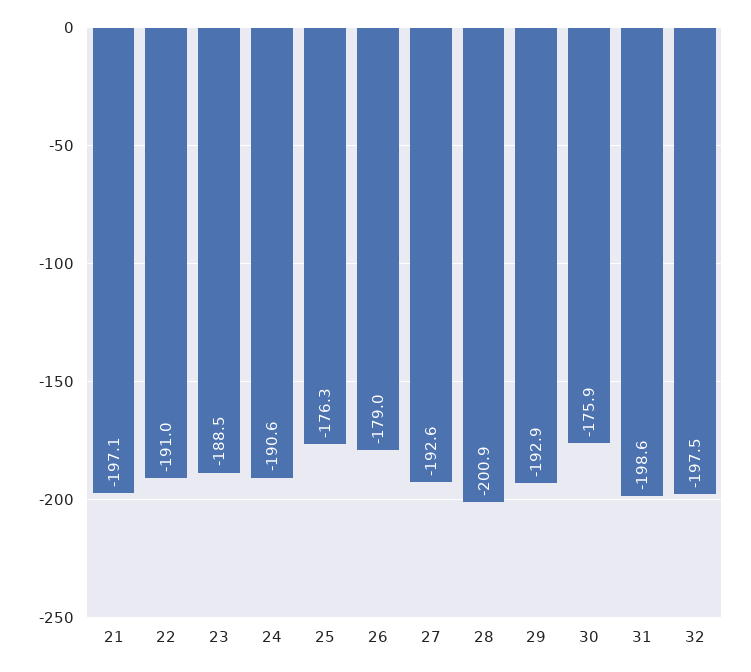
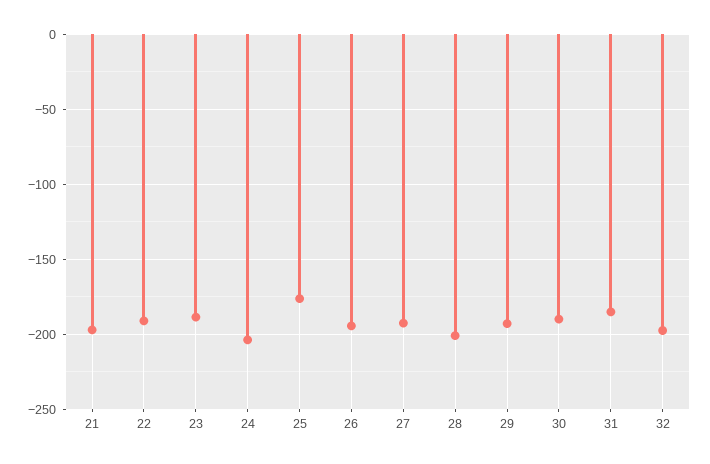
24: -190.6 -> -205
26: -179 -> -195
30: -175.9 -> -190
31: -198.6 -> -185

